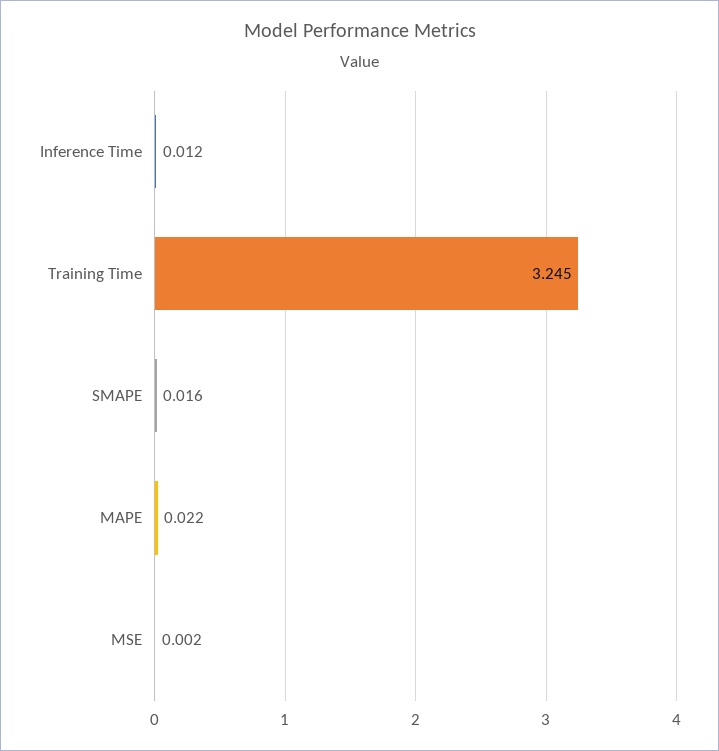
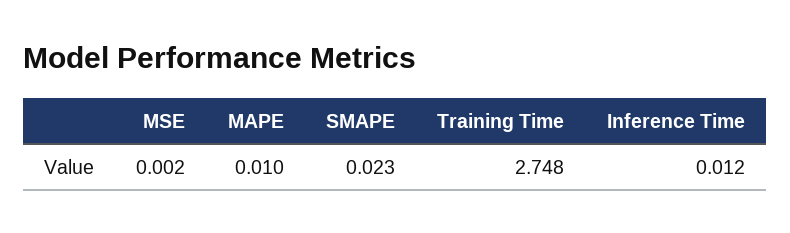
Training Time: 3.245 -> 2.748
SMAPE: 0.016 -> 0.023
MAPE: 0.022 -> 0.01

